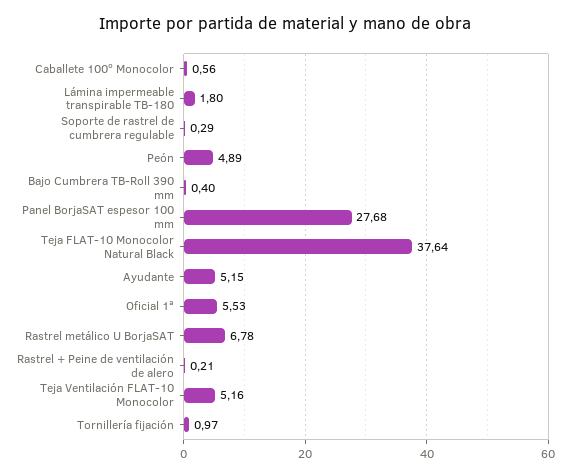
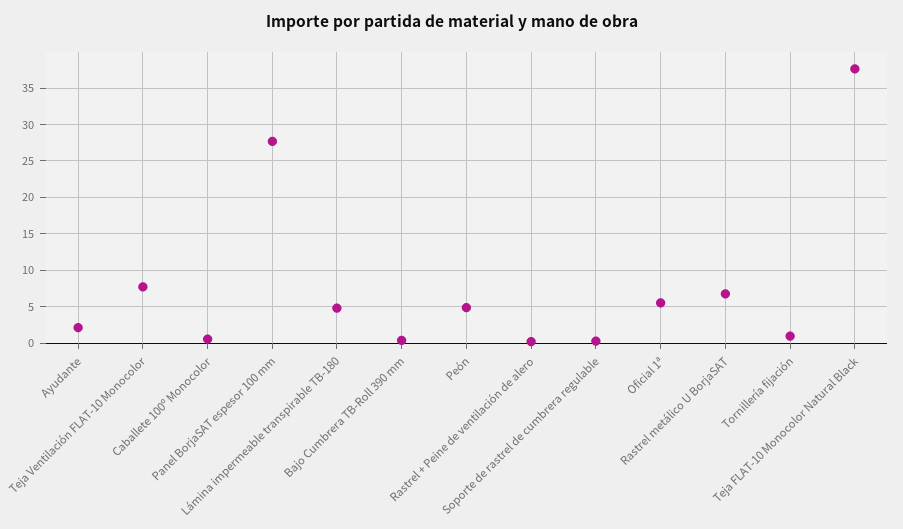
Lámina impermeable transpirable TB-180: 1.8 -> 5
Ayudante: 5.15 -> 2
Teja Ventilación FLAT-10 Monocolor: 5.16 -> 8

